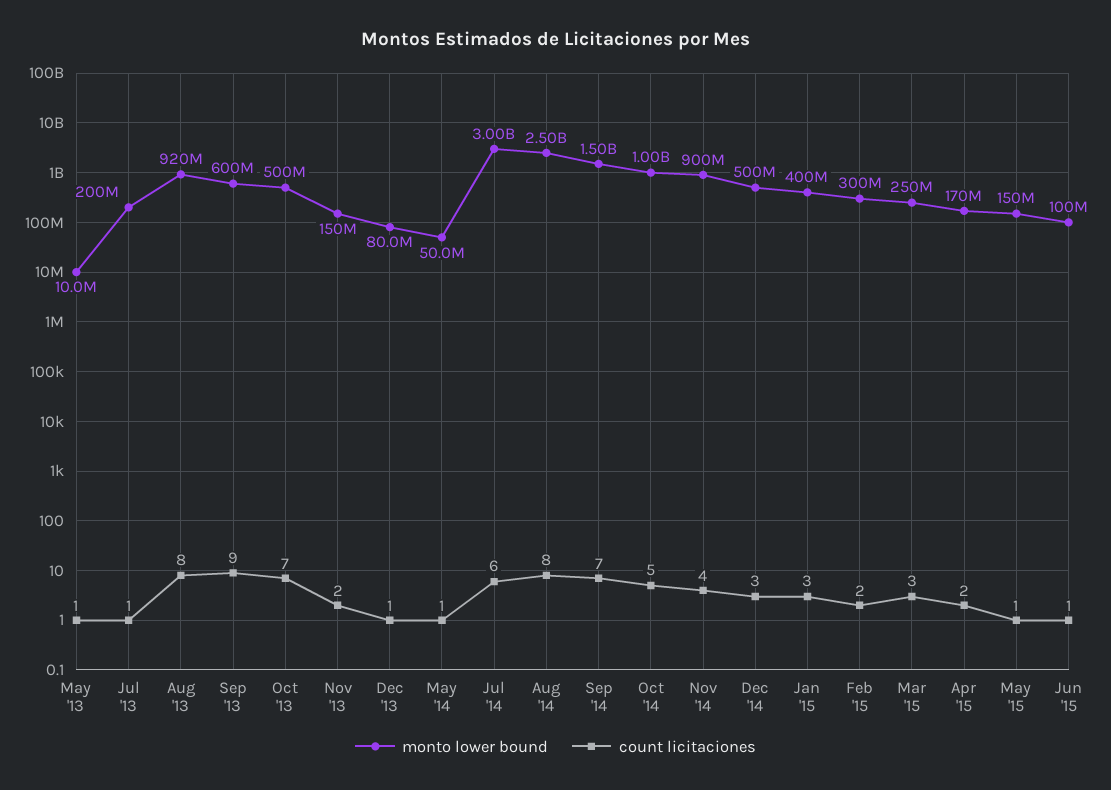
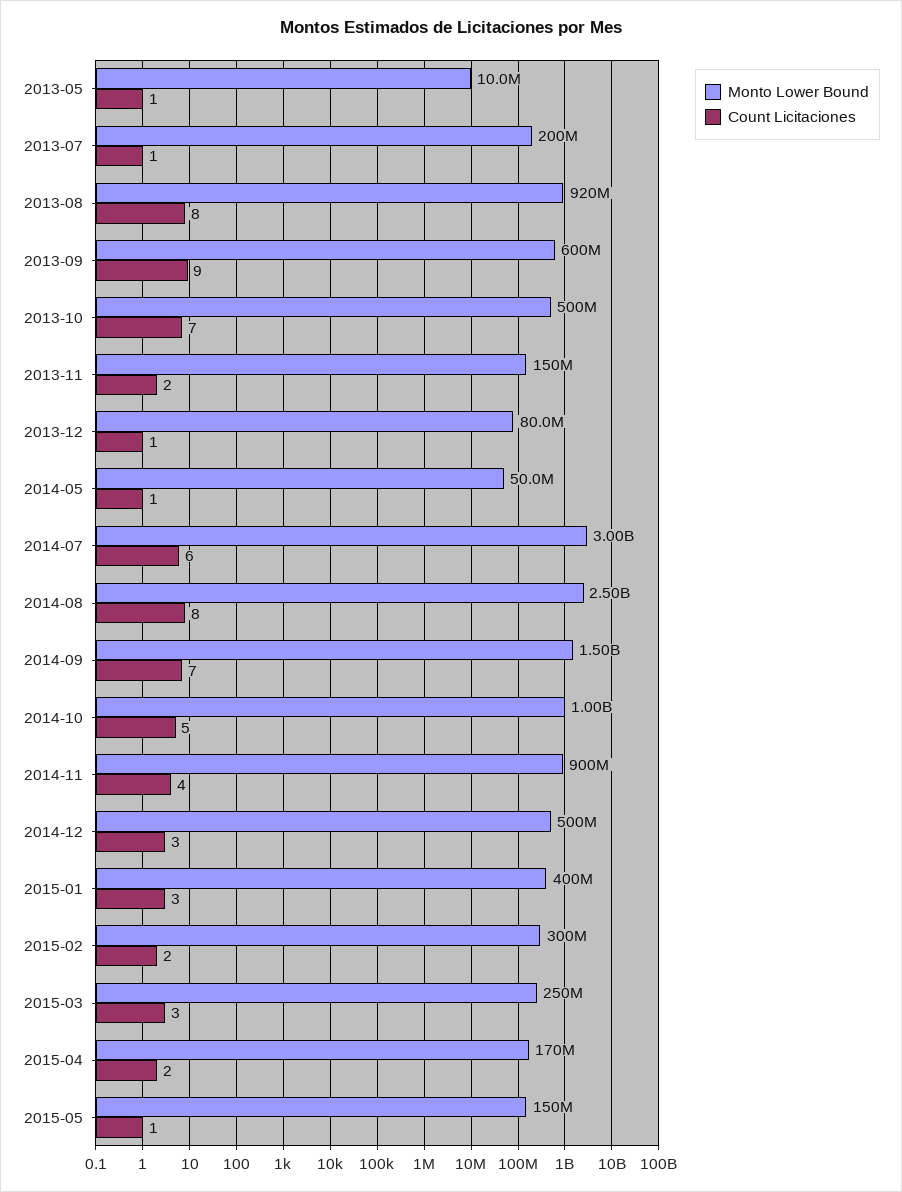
monto lower bound, Jun '15: 100000000 -> none
count licitaciones, Jun '15: 1 -> none

